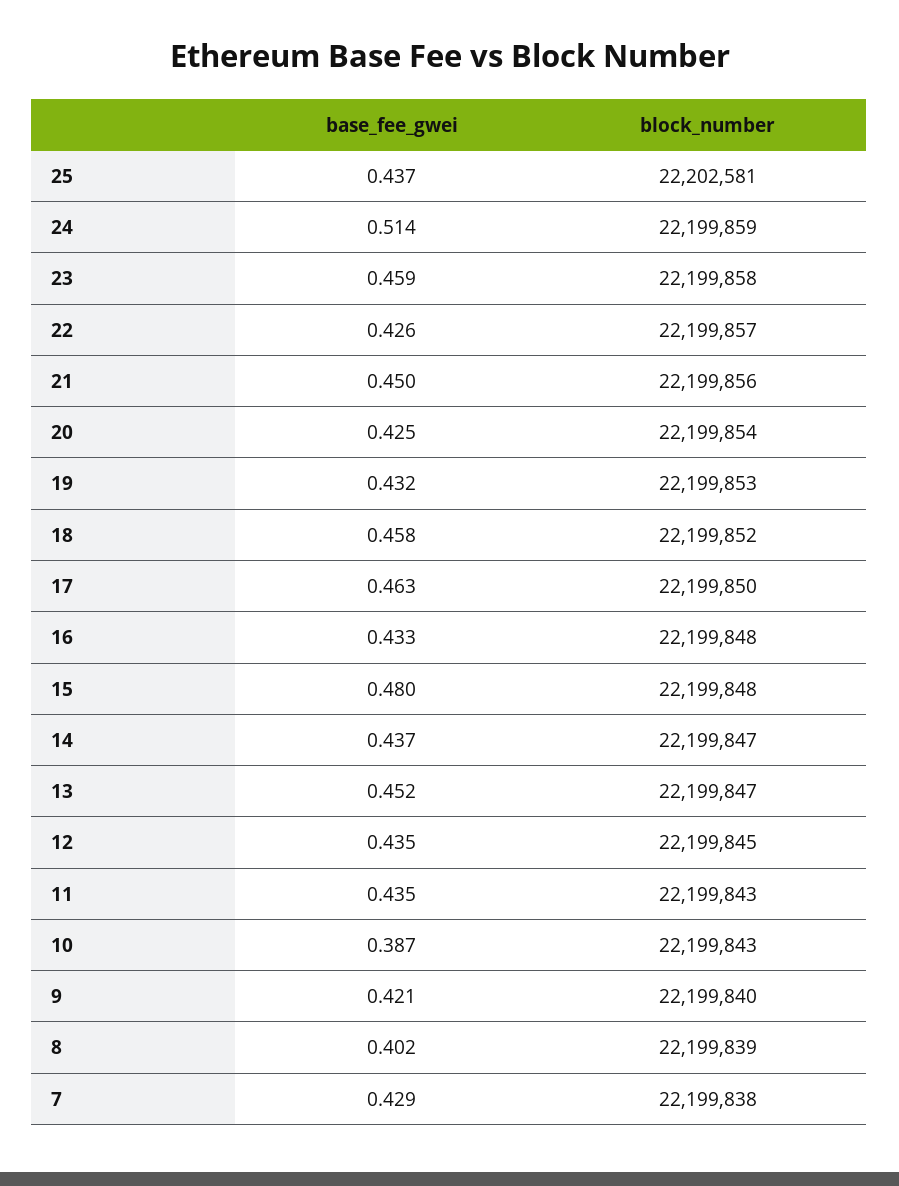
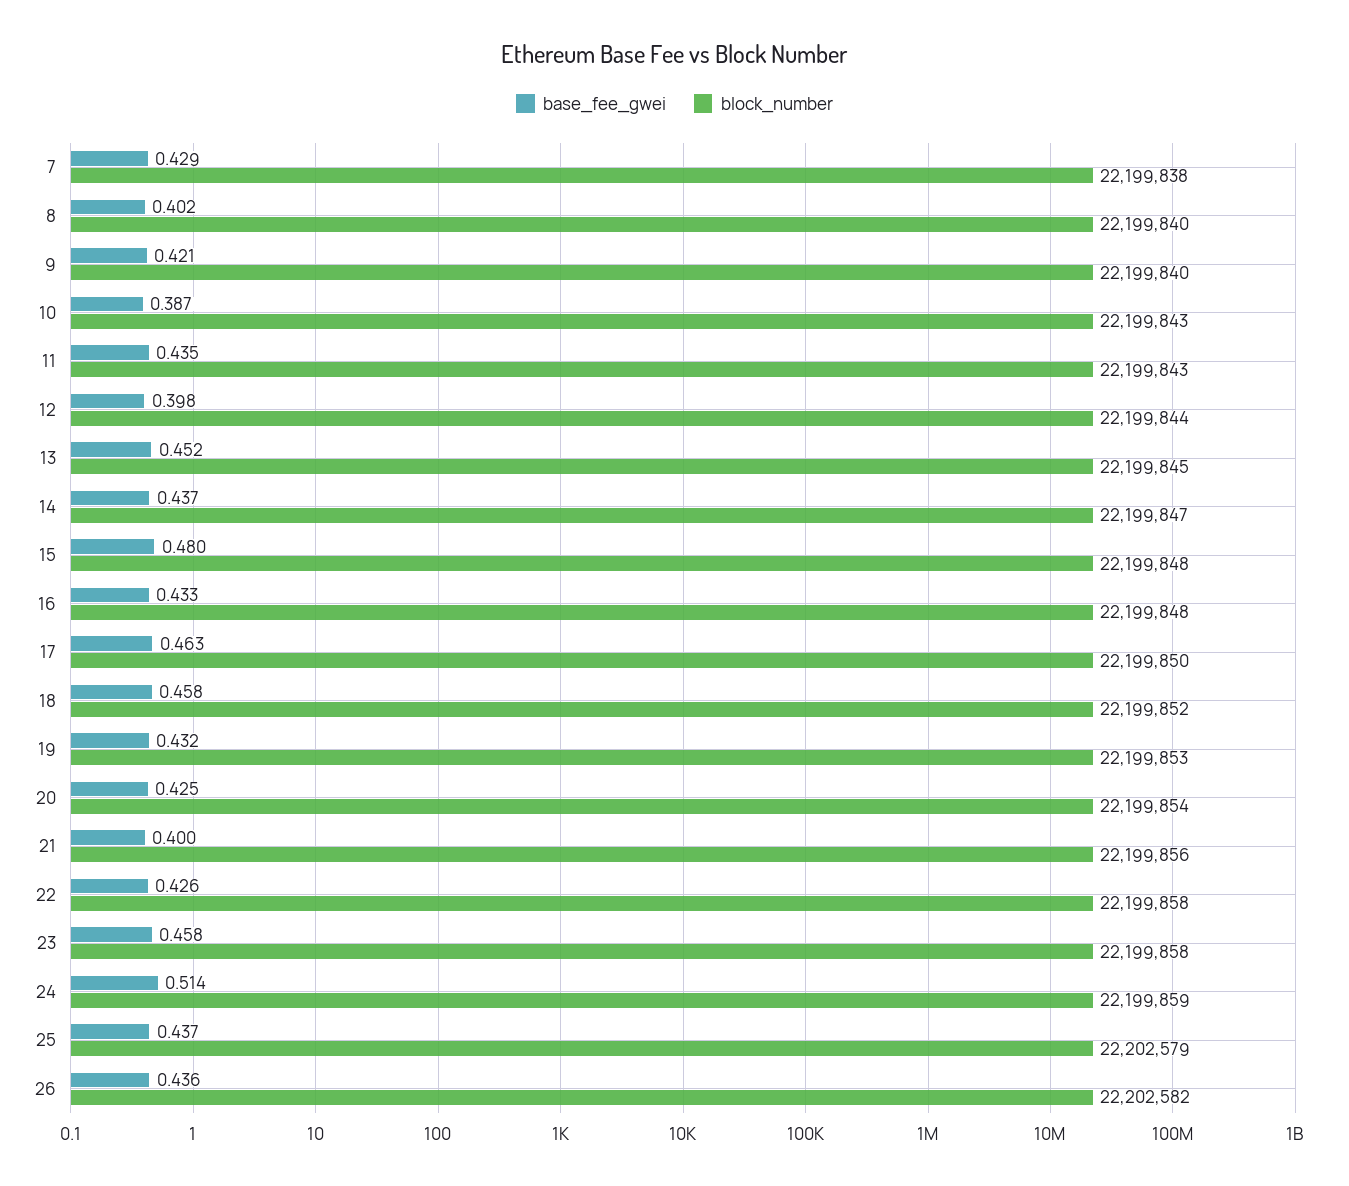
block_number, 25: 22202581 -> 22202579
base_fee_gwei, 23: 0.459 -> 0.458
block_number, 22: 22199857 -> 22199858
base_fee_gwei, 21: 0.45 -> 0.4
block_number, 13: 22199847 -> 22199845
base_fee_gwei, 12: 0.435 -> 0.398
block_number, 12: 22199845 -> 22199844
block_number, 8: 22199839 -> 22199840
base_fee_gwei, 26: none -> 0.436
block_number, 26: none -> 22202582

